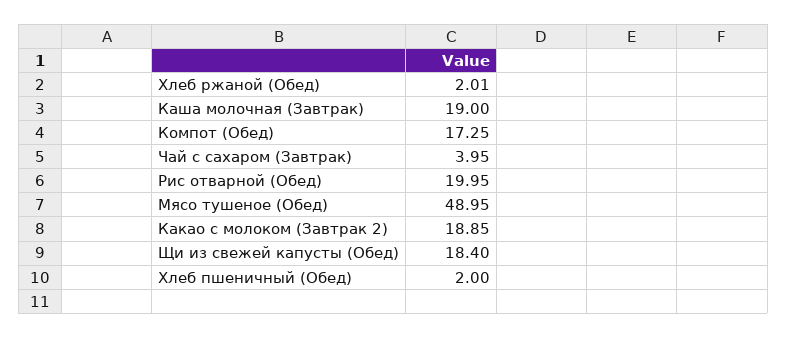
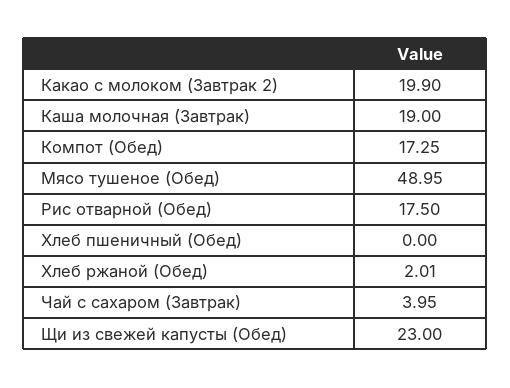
Рис отварной (Обед): 19.95 -> 17.5
Какао с молоком (Завтрак 2): 18.85 -> 19.9
Щи из свежей капусты (Обед): 18.4 -> 23
Хлеб пшеничный (Обед): 2 -> 0

